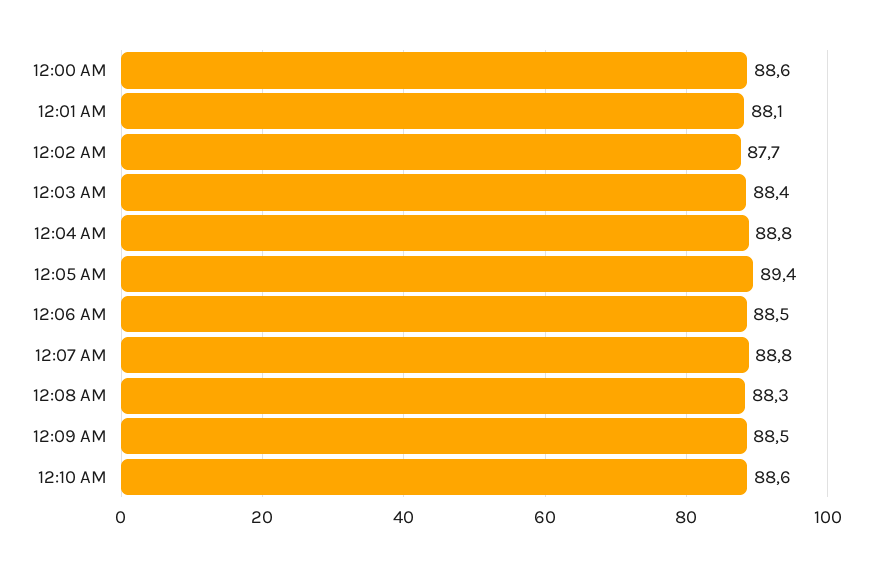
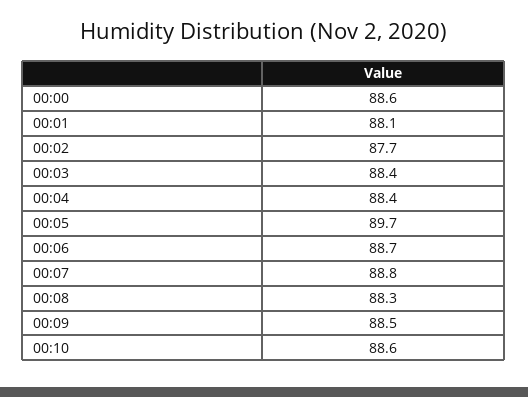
12:04 AM: 88.8 -> 88.4
12:05 AM: 89.4 -> 89.7
12:06 AM: 88.5 -> 88.7

